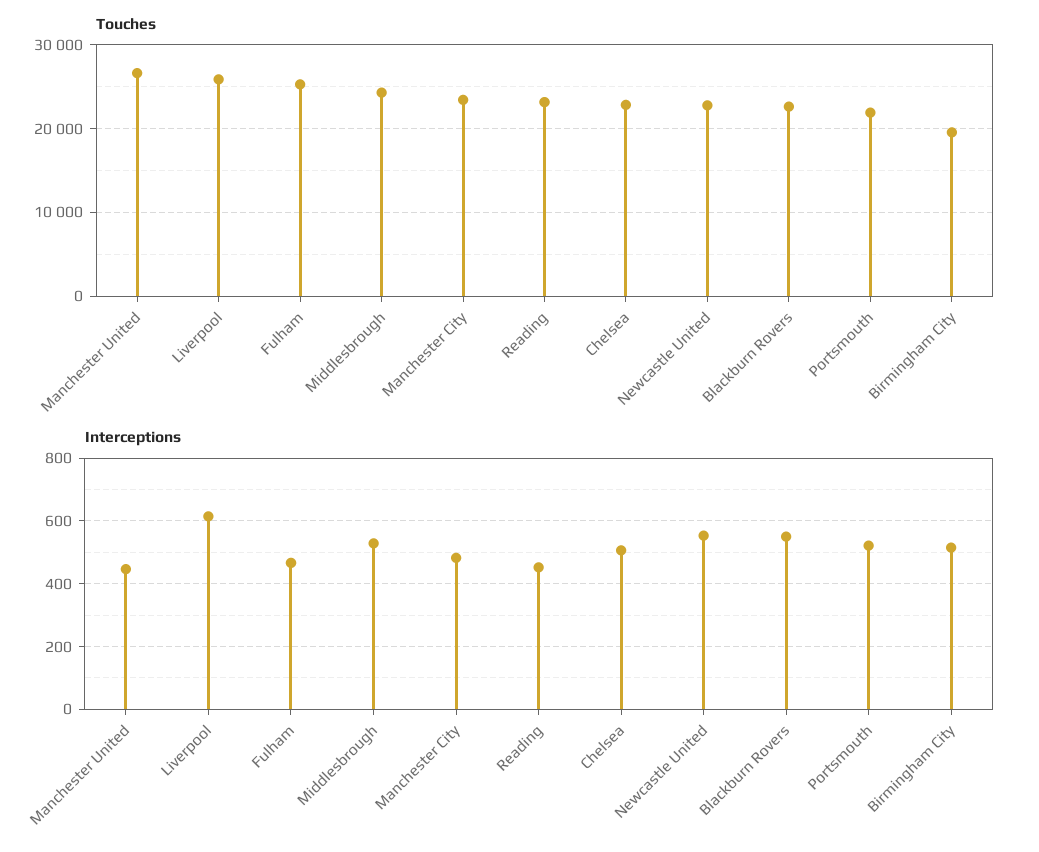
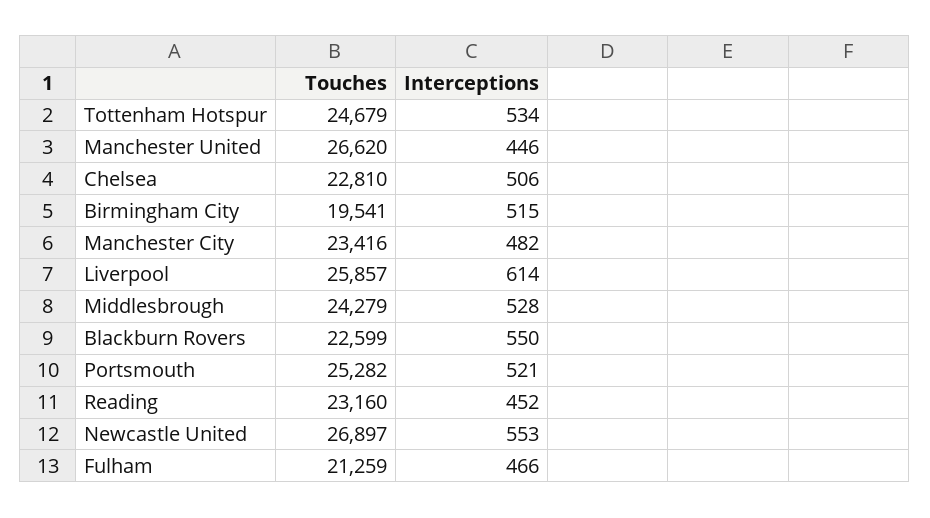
Touches, Fulham: 25000 -> 21259
Touches, Newcastle United: 23000 -> 26897
Touches, Portsmouth: 22000 -> 25282
Touches, Tottenham Hotspur: none -> 24679
Interceptions, Tottenham Hotspur: none -> 534

